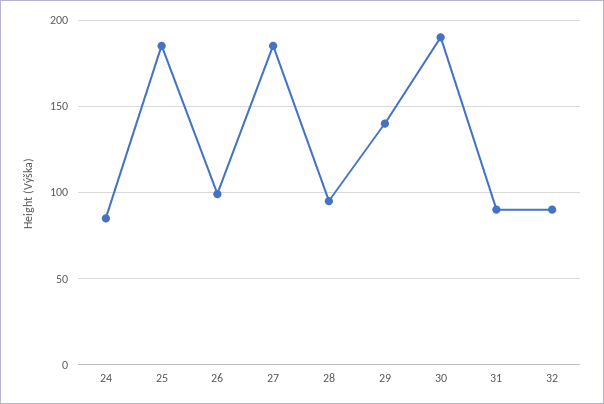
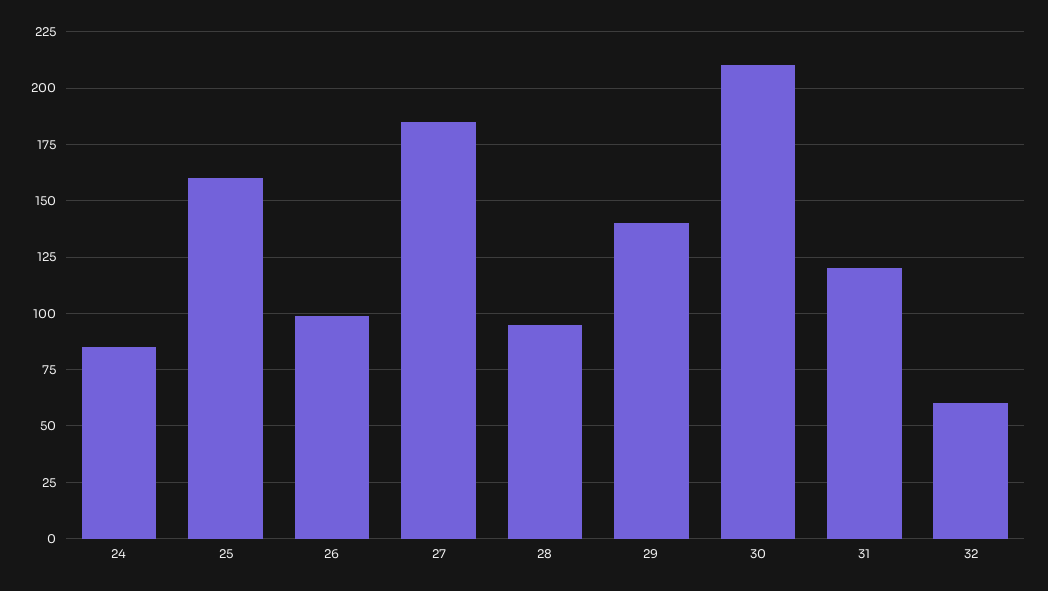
25: 185 -> 160
30: 190 -> 210
31: 90 -> 120
32: 90 -> 60

